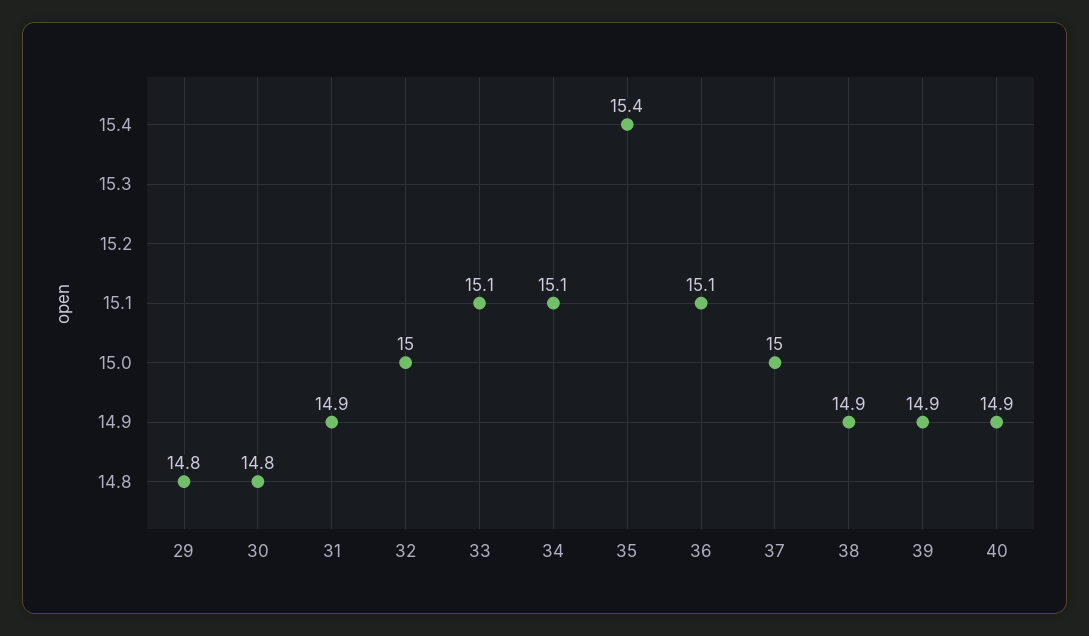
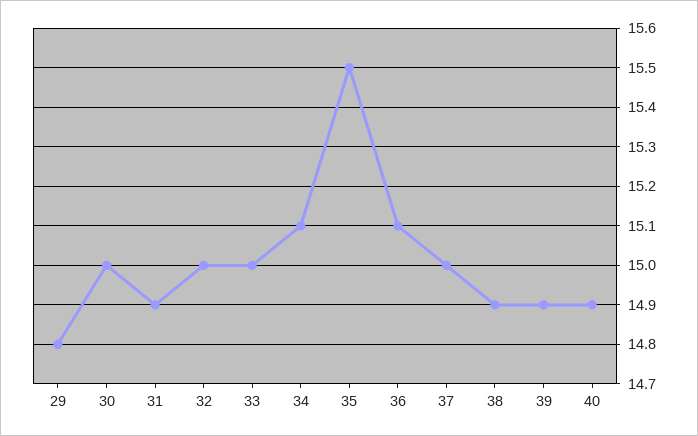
30: 14.8 -> 15
33: 15.1 -> 15
35: 15.4 -> 15.5

